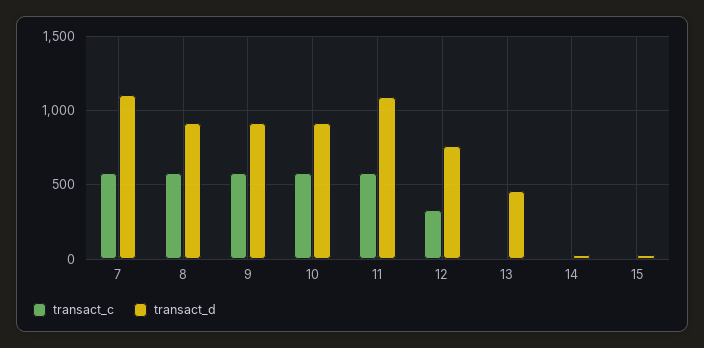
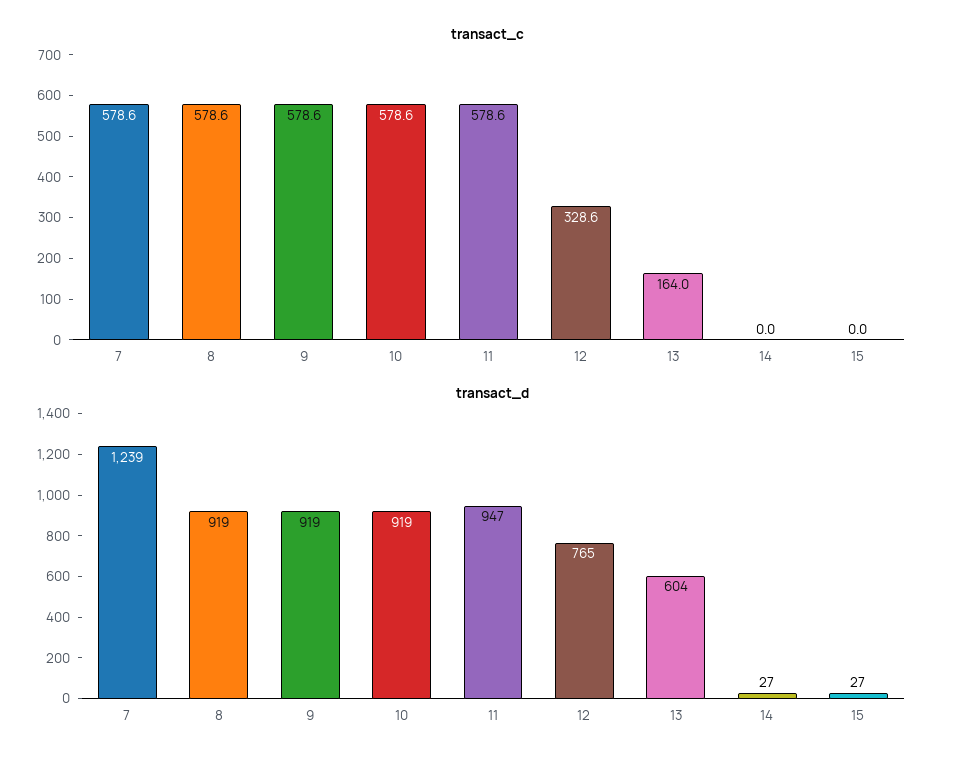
transact_d, 7: 1100 -> 1239
transact_d, 11: 1100 -> 947
transact_c, 13: 0 -> 164
transact_d, 13: 450 -> 604

